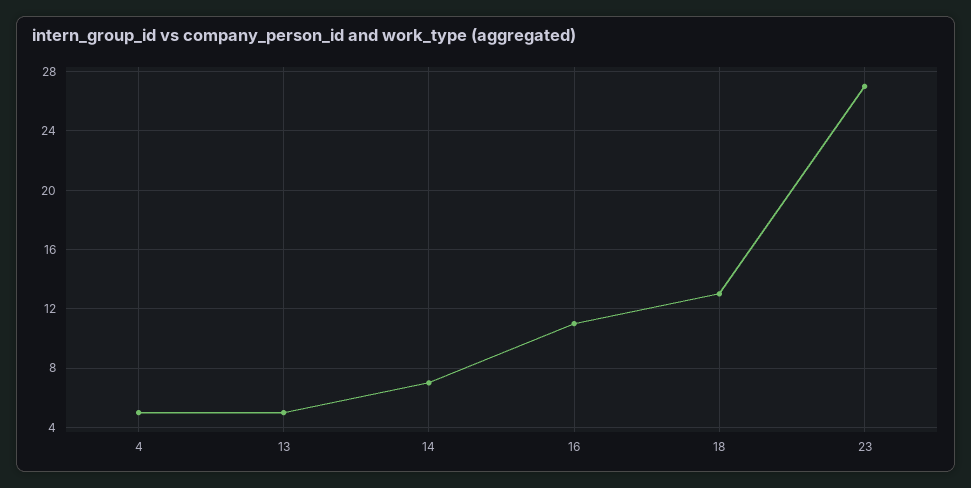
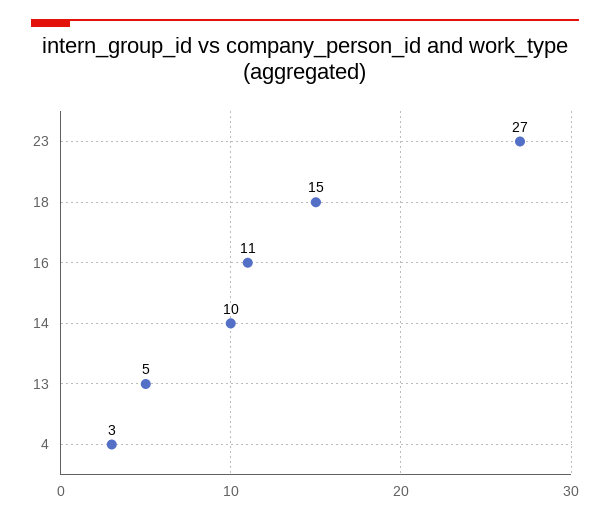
4: 5 -> 3
14: 7 -> 10
18: 13 -> 15

